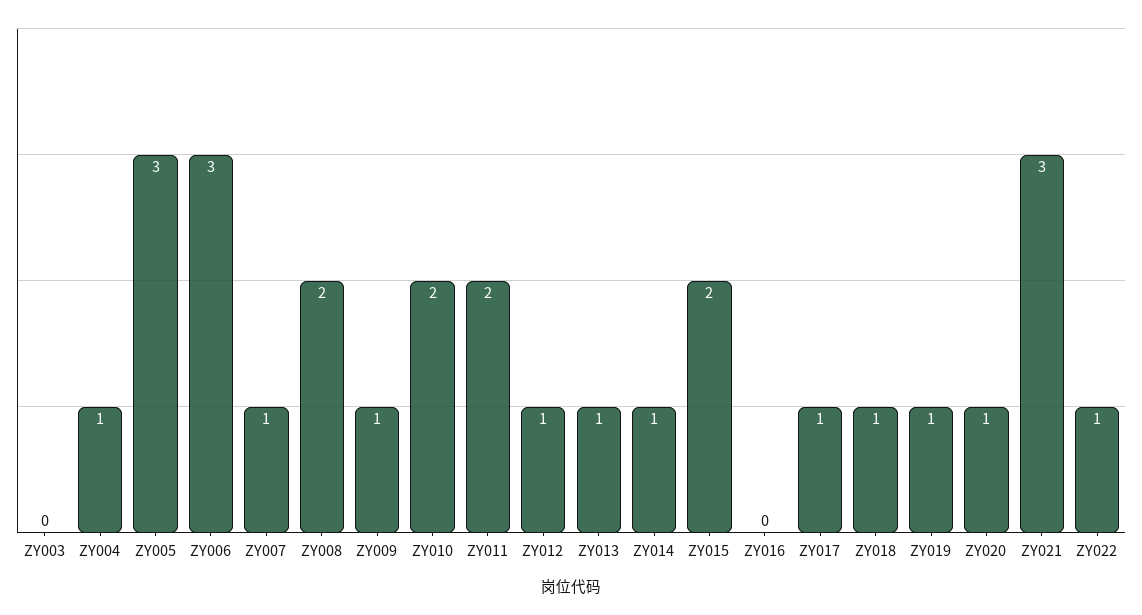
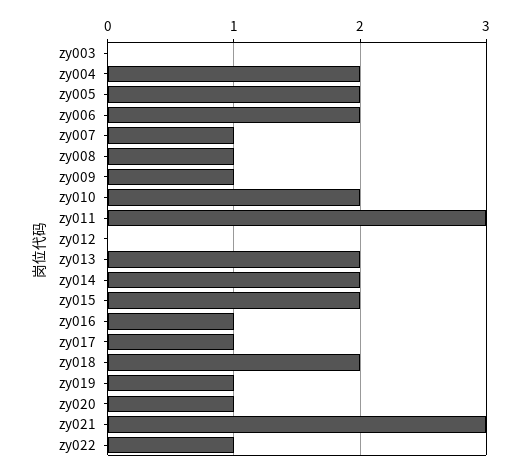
ZY004: 1 -> 2
ZY005: 3 -> 2
ZY006: 3 -> 2
ZY008: 2 -> 1
ZY011: 2 -> 3
ZY012: 1 -> 0
ZY013: 1 -> 2
ZY014: 1 -> 2
ZY016: 0 -> 1
ZY018: 1 -> 2

